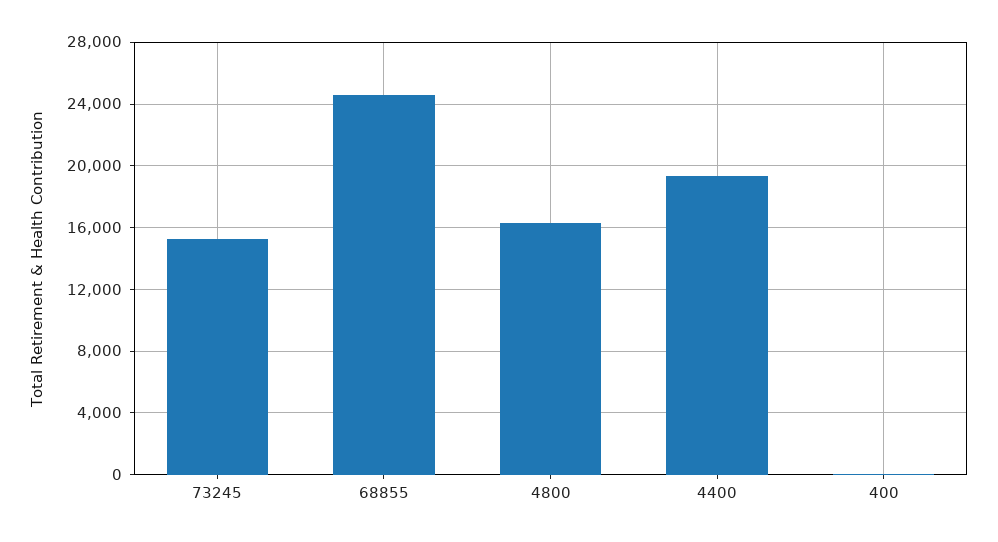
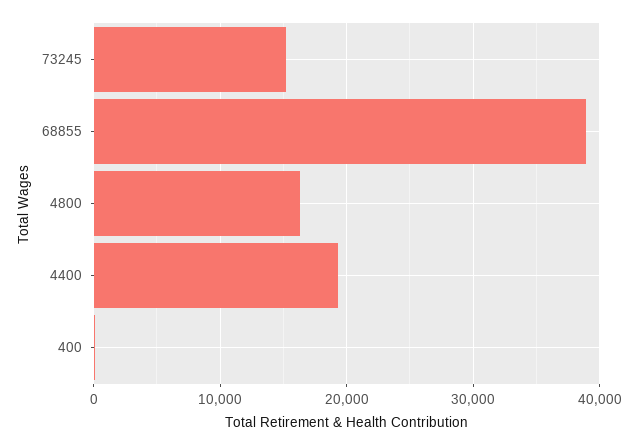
68855: 24500 -> 39000

